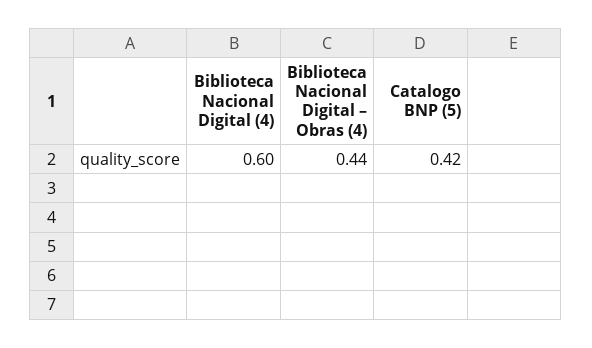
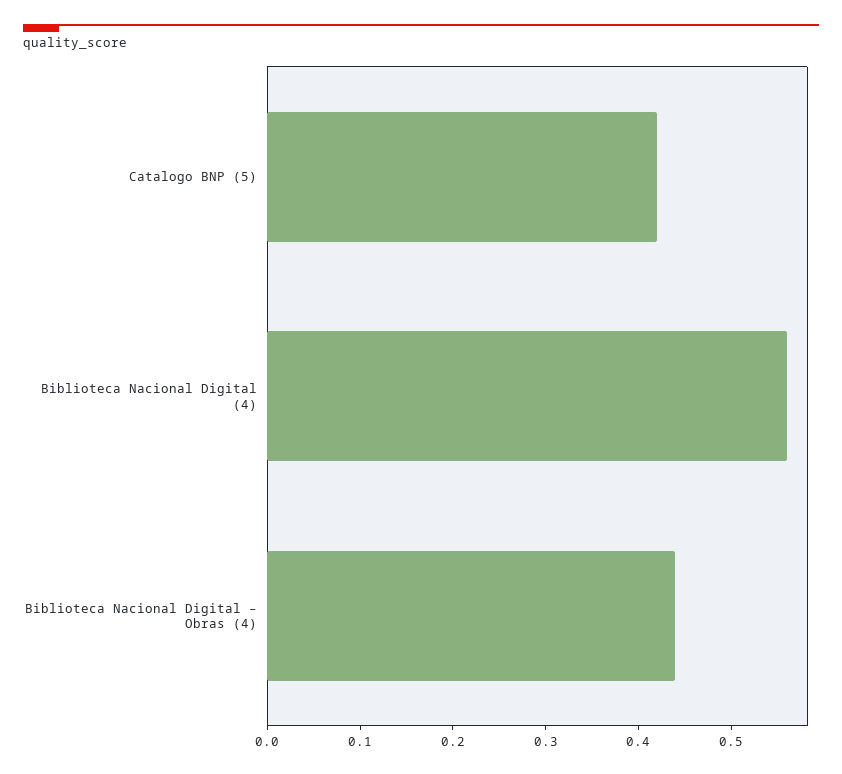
Biblioteca Nacional Digital (4): 0.6 -> 0.56

